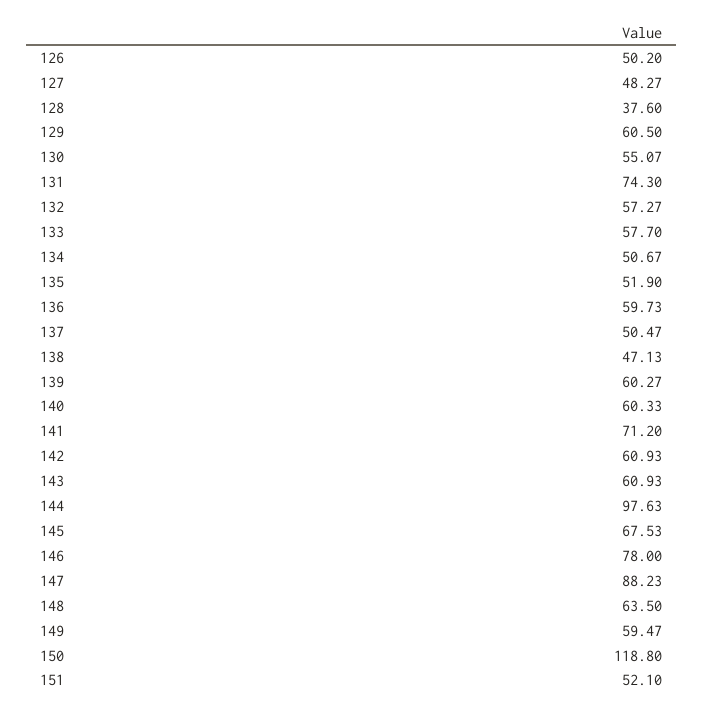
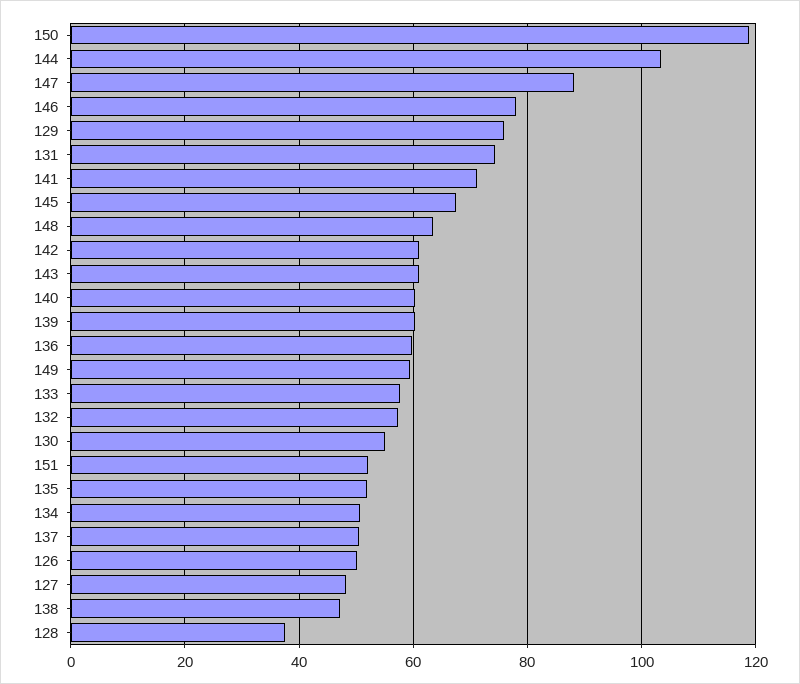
129: 60.5 -> 76
144: 97.63 -> 104

